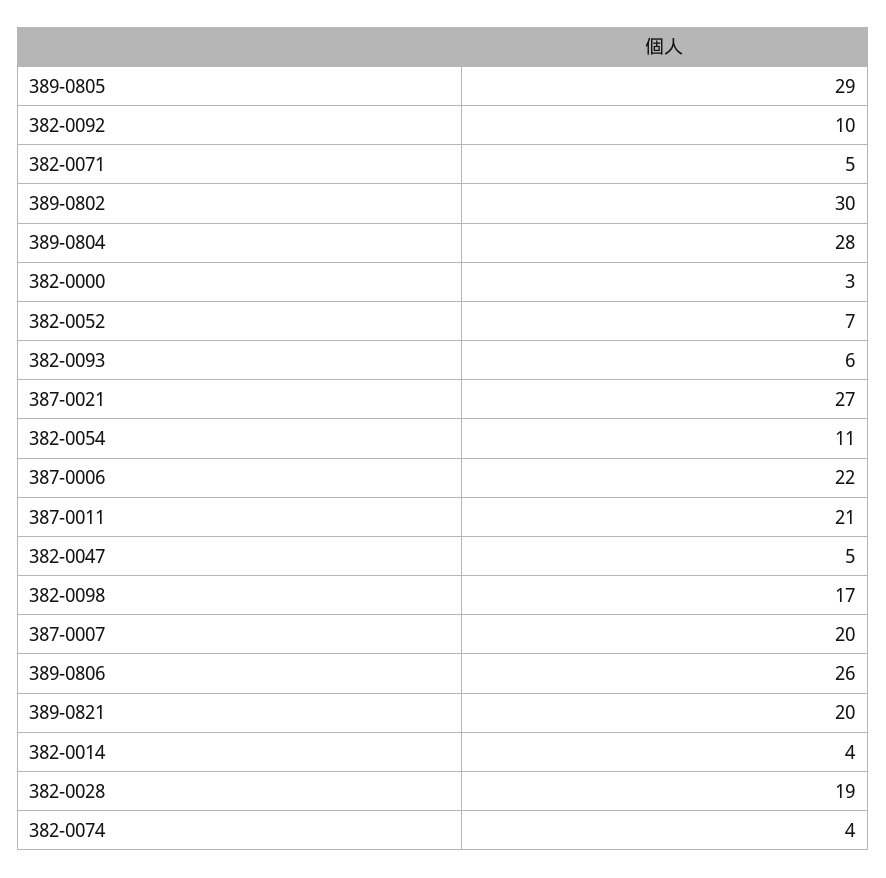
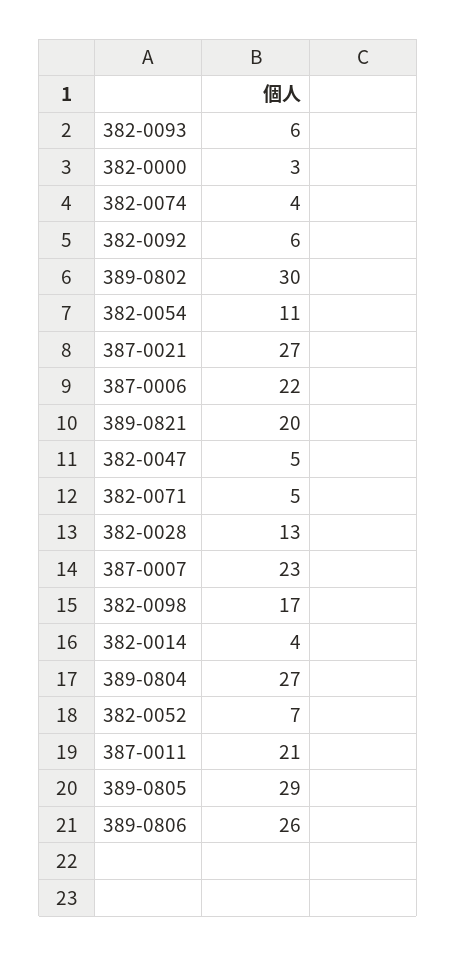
382-0092: 10 -> 6
389-0804: 28 -> 27
387-0007: 20 -> 23
382-0028: 19 -> 13

